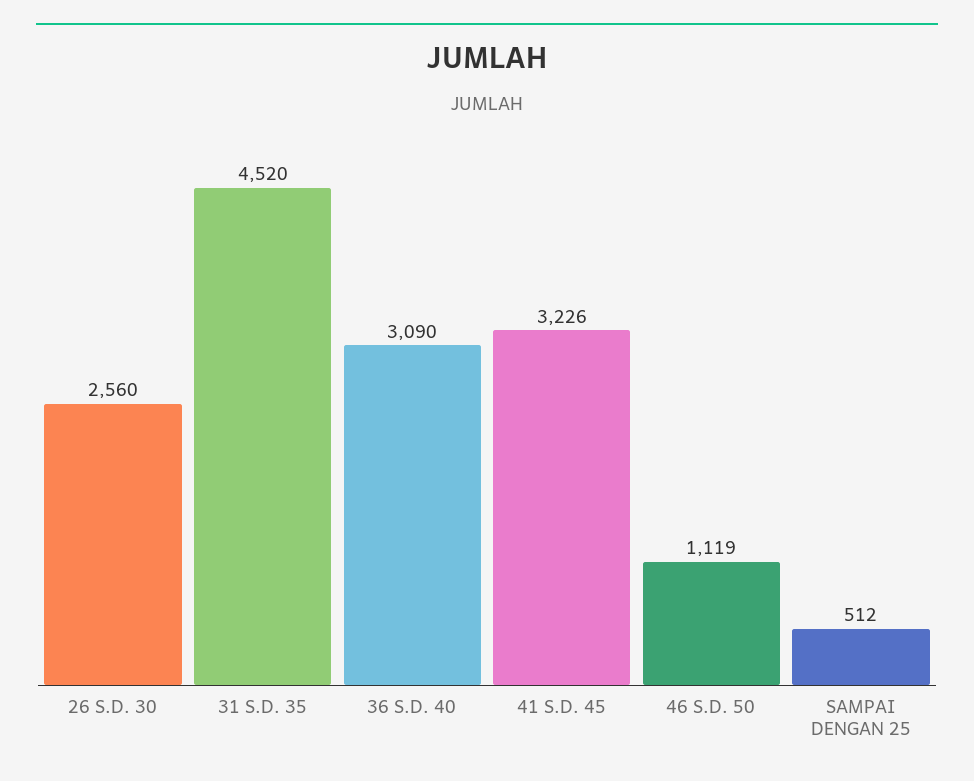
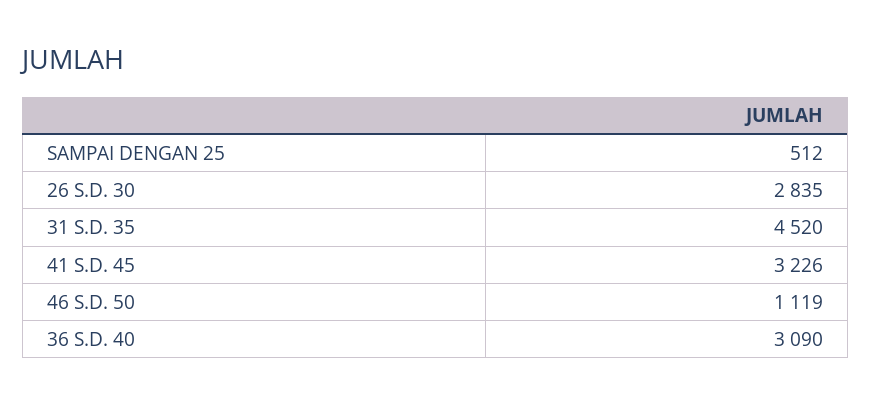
26 S.D. 30: 2560 -> 2835

